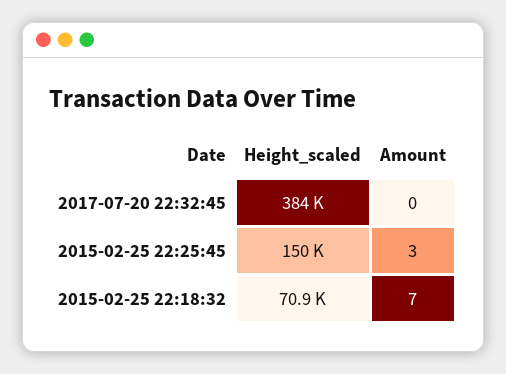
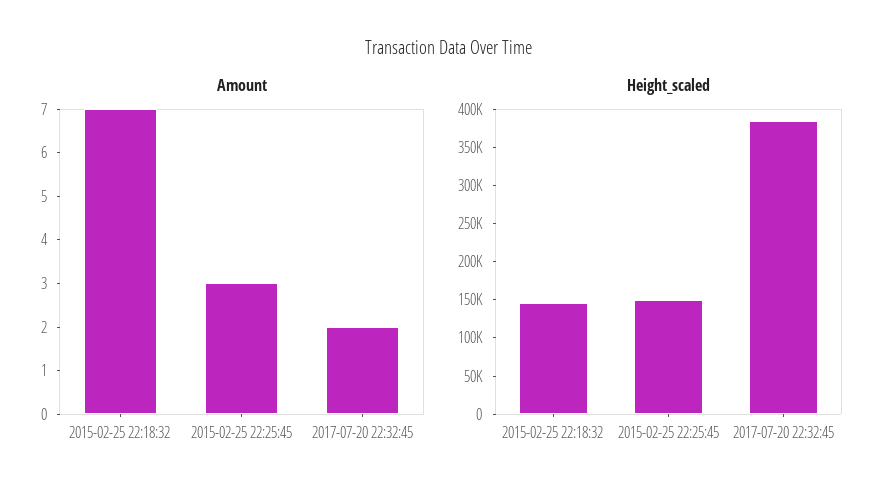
Amount, 2017-07-20 22:32:45: 0 -> 2
Height_scaled, 2015-02-25 22:18:32: 70900 -> 150000

